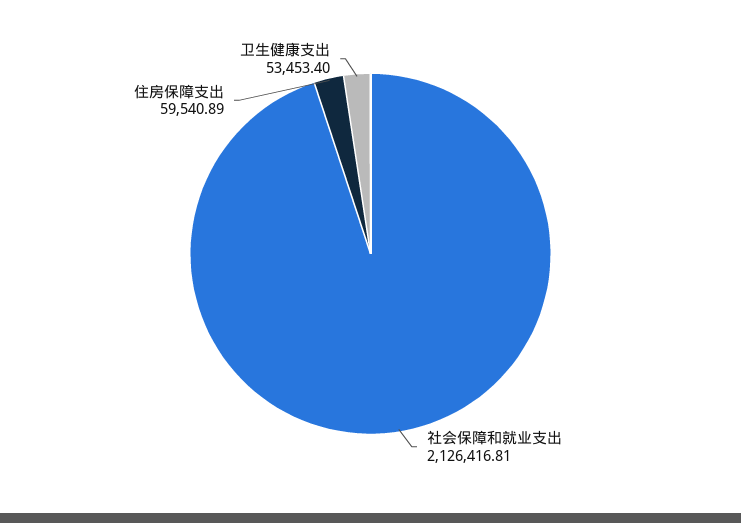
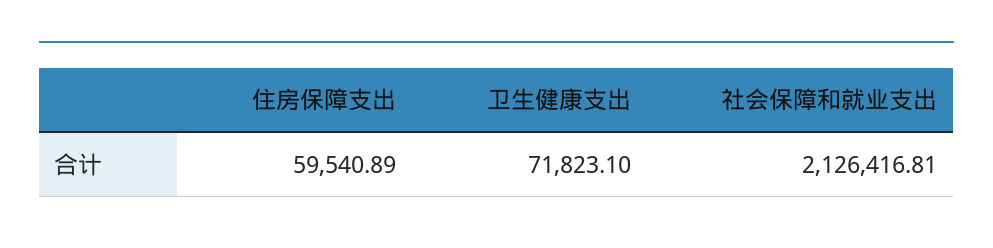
卫生健康支出: 53453.4 -> 71823.1

